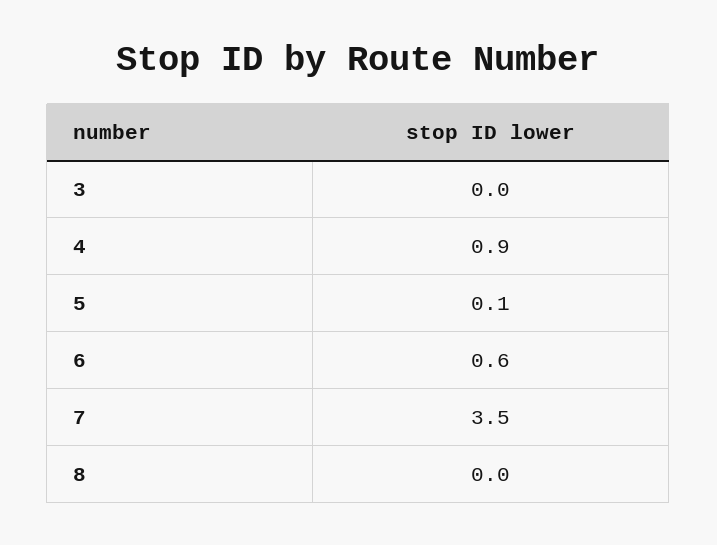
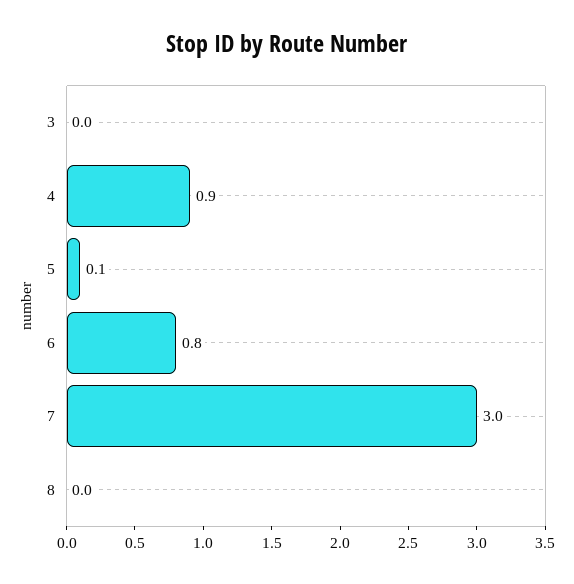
6: 0.6 -> 0.8
7: 3.5 -> 3

